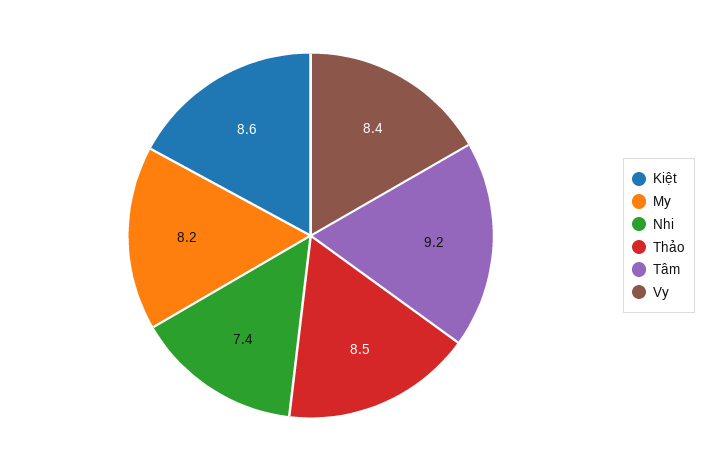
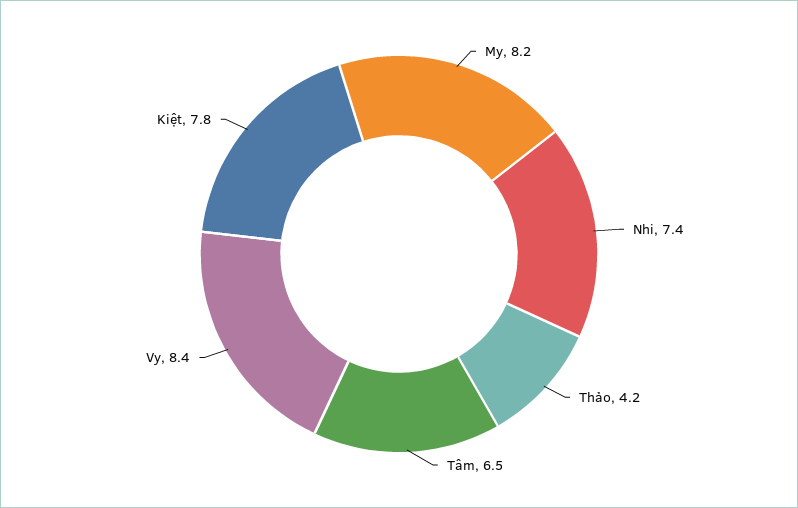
Kiệt: 8.6 -> 7.8
Thảo: 8.5 -> 4.2
Tâm: 9.2 -> 6.5

